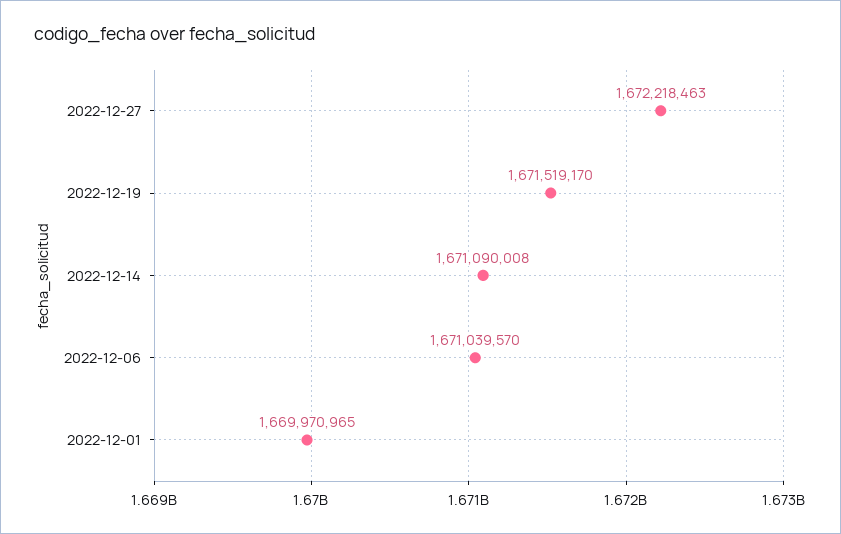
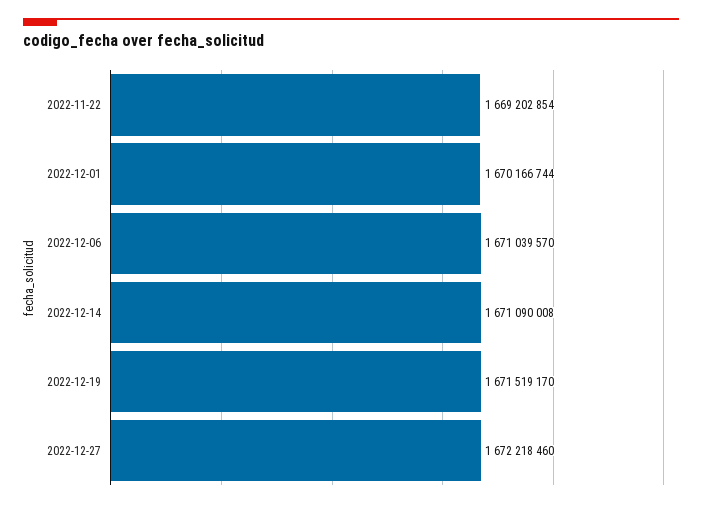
2022-12-27: 1672218463 -> 1672218460
2022-12-01: 1669970965 -> 1670166744
2022-11-22: none -> 1669202854

